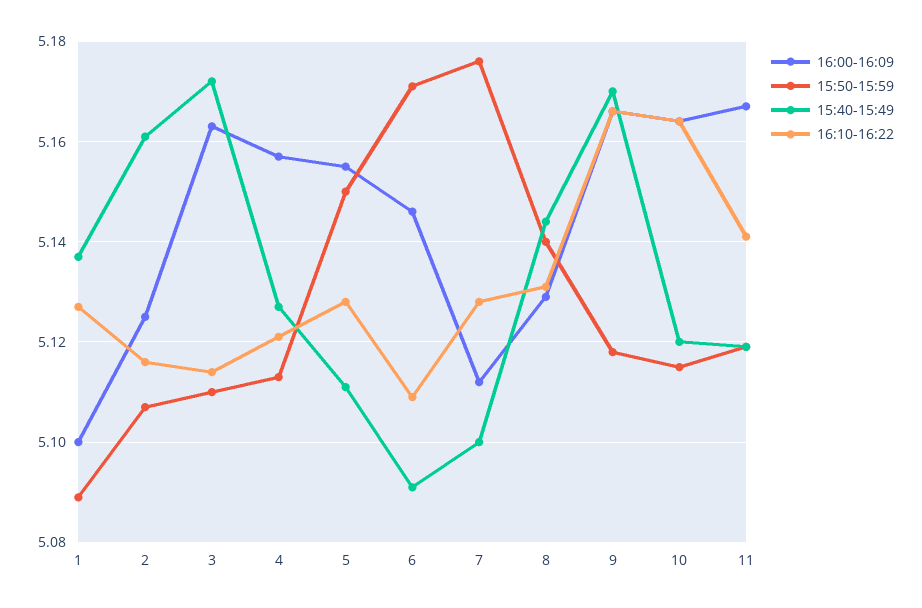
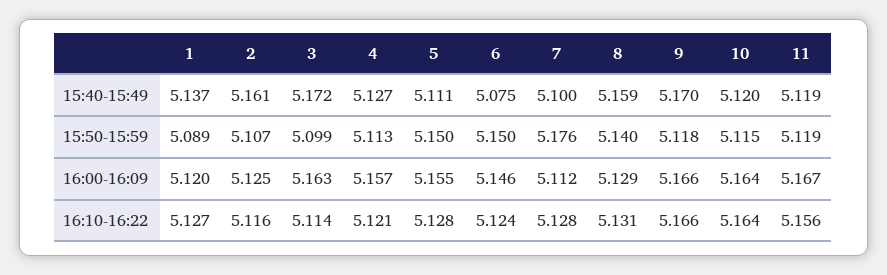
16:00-16:09, 1: 5.1 -> 5.12
15:50-15:59, 3: 5.11 -> 5.099
15:50-15:59, 6: 5.17 -> 5.15
15:40-15:49, 6: 5.09 -> 5.075
16:10-16:22, 6: 5.11 -> 5.124
15:40-15:49, 8: 5.145 -> 5.159
16:10-16:22, 11: 5.14 -> 5.156

